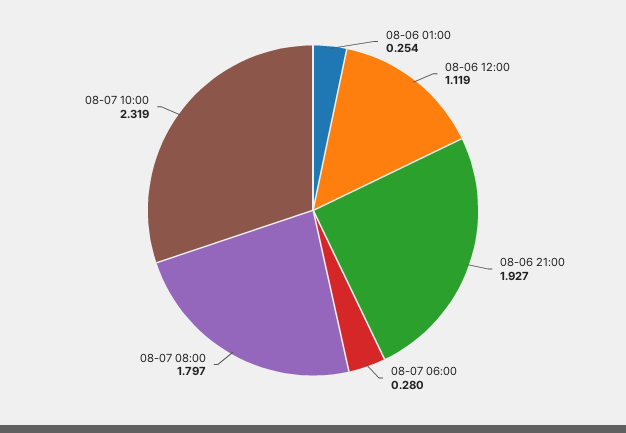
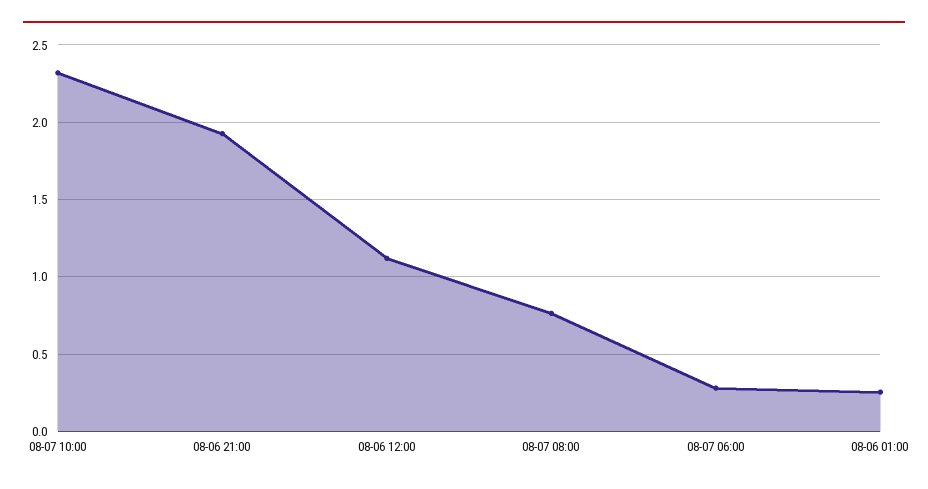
08-07 08:00: 1.797 -> 0.75

